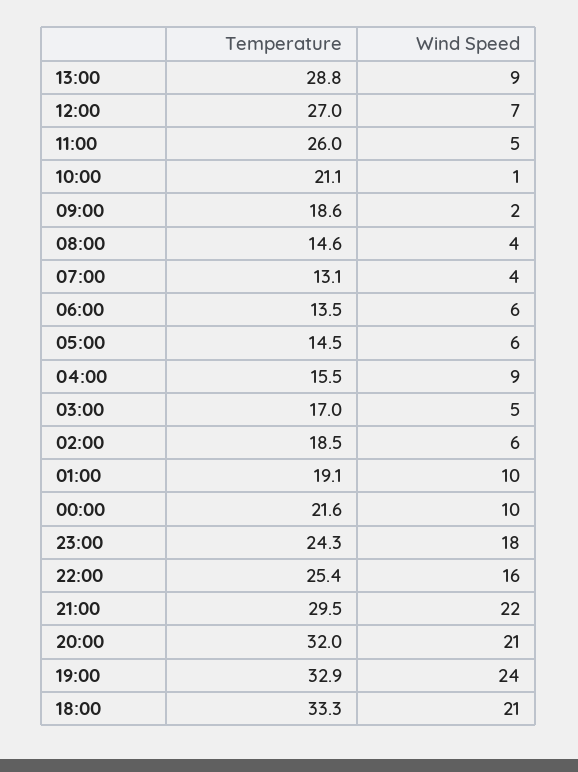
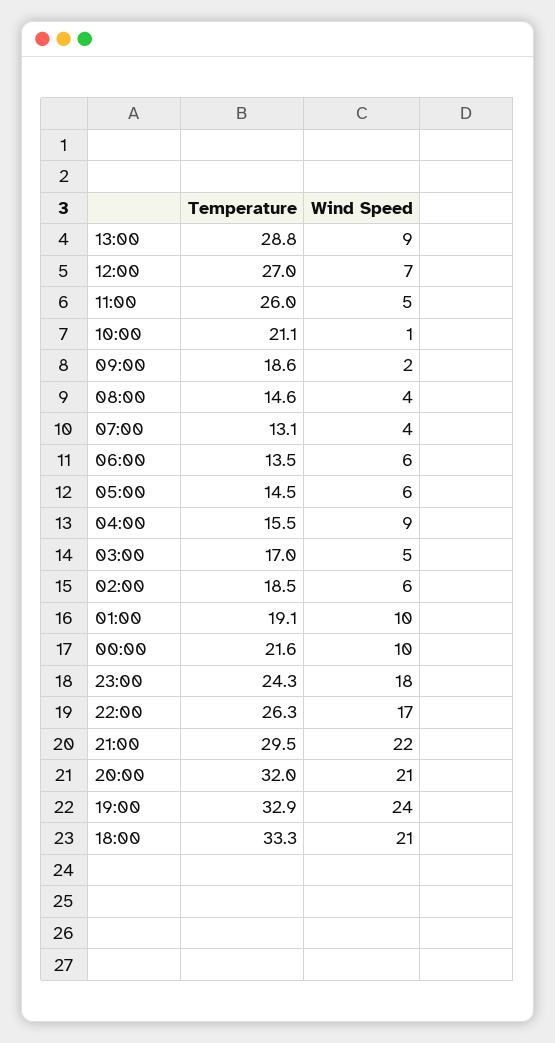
Temperature, 22:00: 25.4 -> 26.3
Wind Speed, 22:00: 16 -> 17

